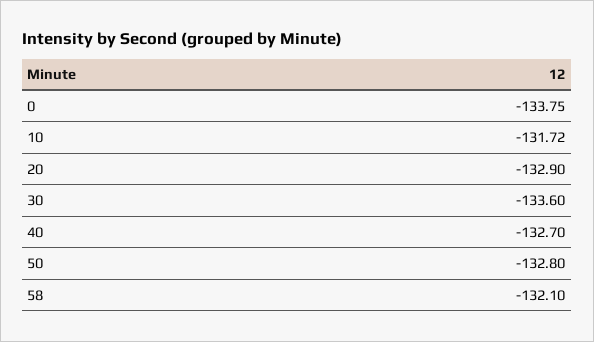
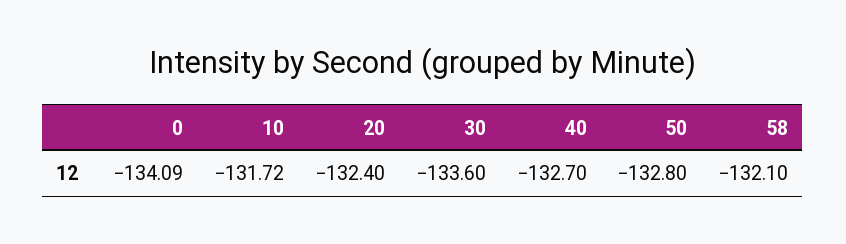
0: -133.75 -> -134.09
20: -132.9 -> -132.4

